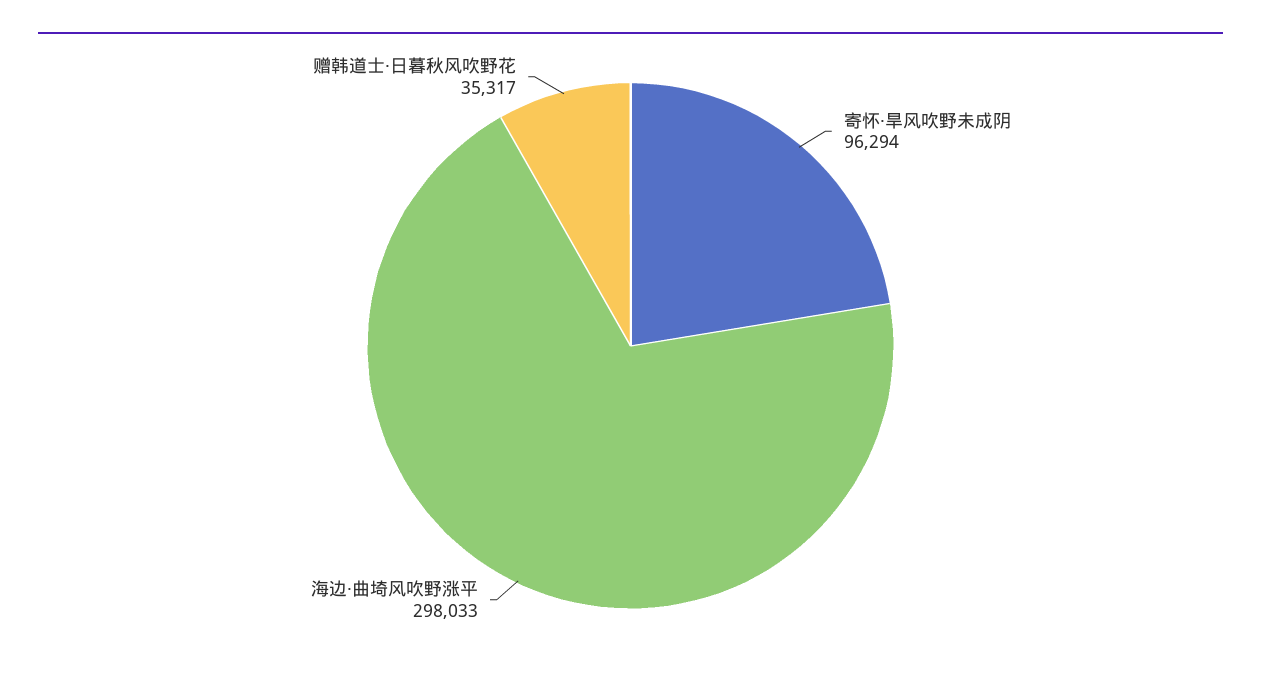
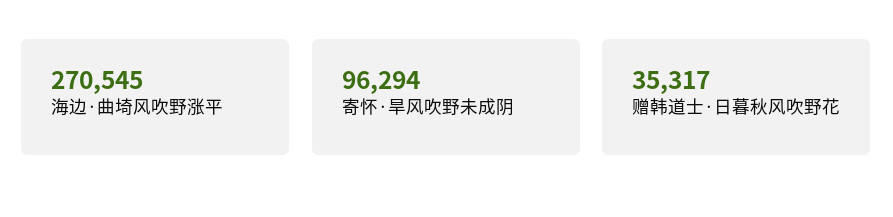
海边·曲埼风吹野涨平: 298033 -> 270545

